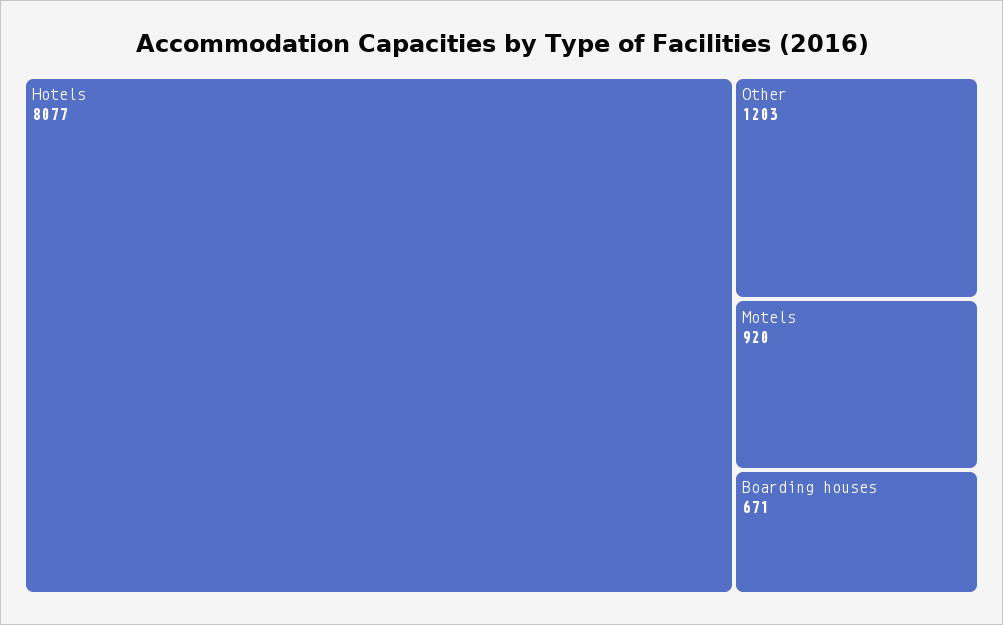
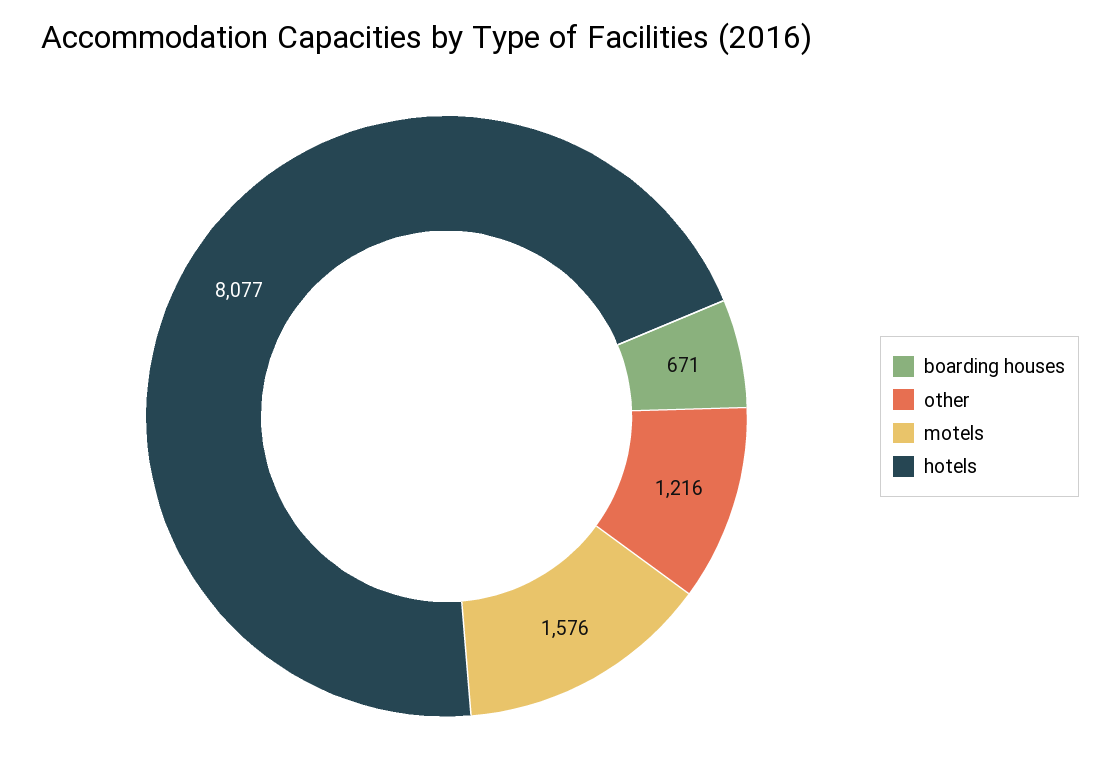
Other: 1203 -> 1216
Motels: 920 -> 1576

